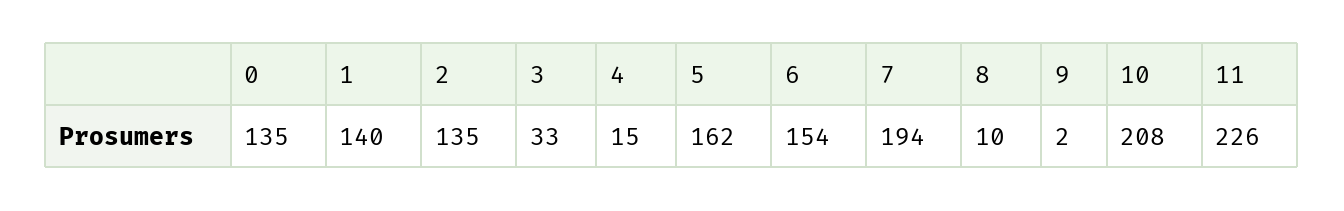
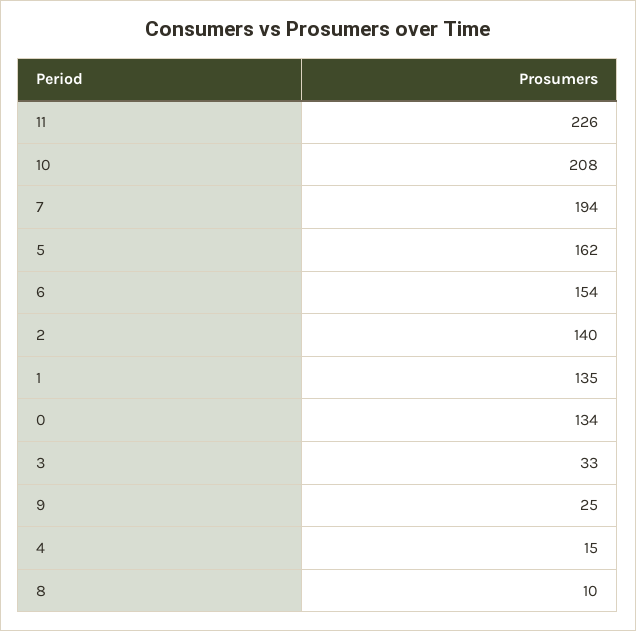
0: 135 -> 134
1: 140 -> 135
2: 135 -> 140
9: 2 -> 25

